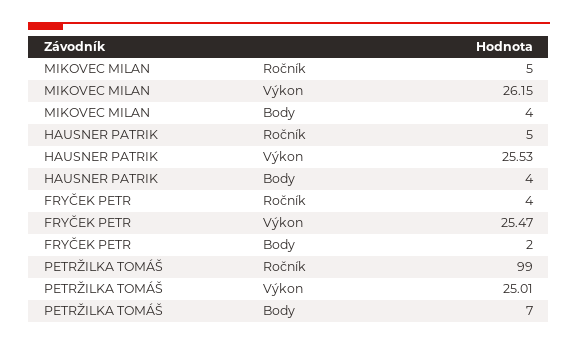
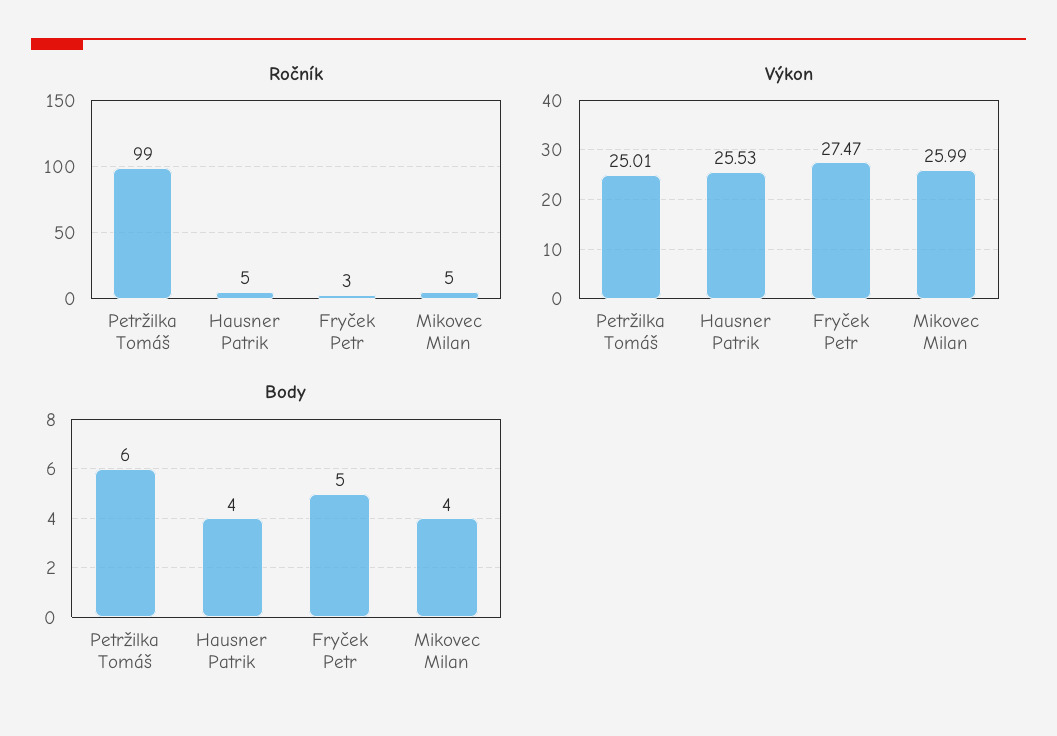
Výkon, MIKOVEC MILAN: 26.15 -> 25.99
Ročník, FRYČEK PETR: 4 -> 3
Výkon, FRYČEK PETR: 25.47 -> 27.47
Body, FRYČEK PETR: 2 -> 5
Body, PETRŽILKA TOMÁŠ: 7 -> 6

